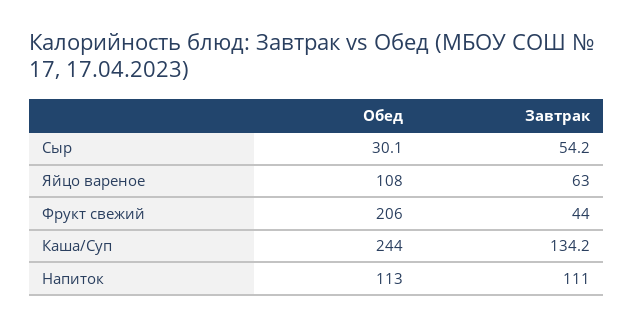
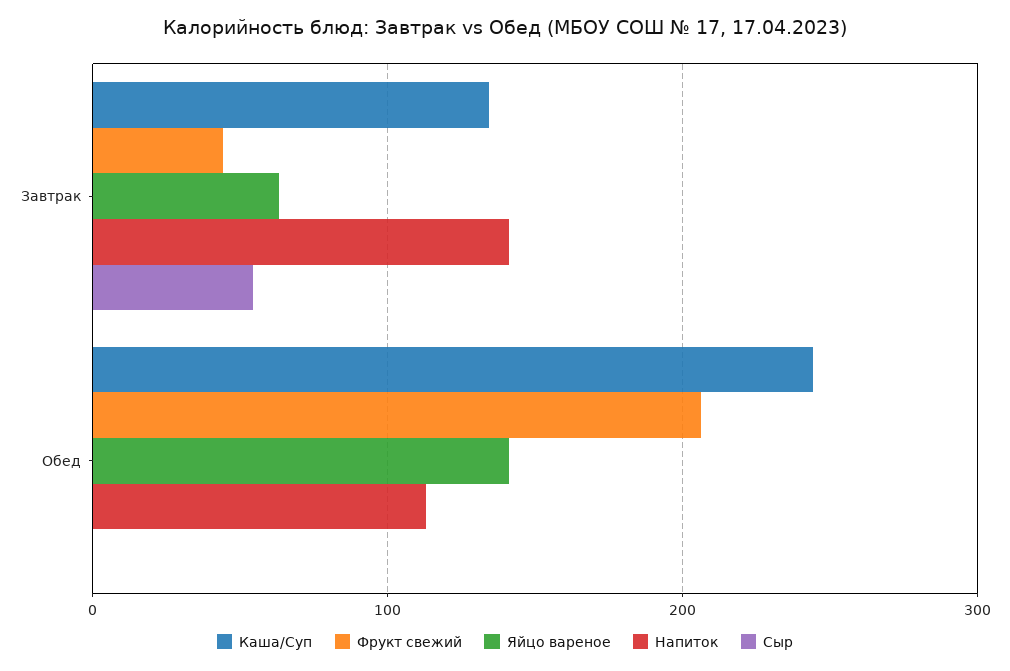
Сыр, Обед: 30.1 -> 0
Яйцо вареное, Обед: 108 -> 140
Напиток, Завтрак: 111 -> 140

